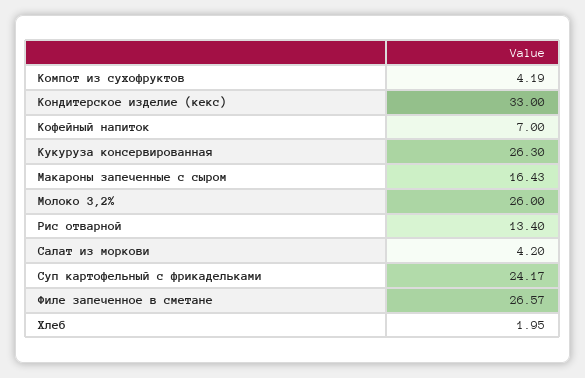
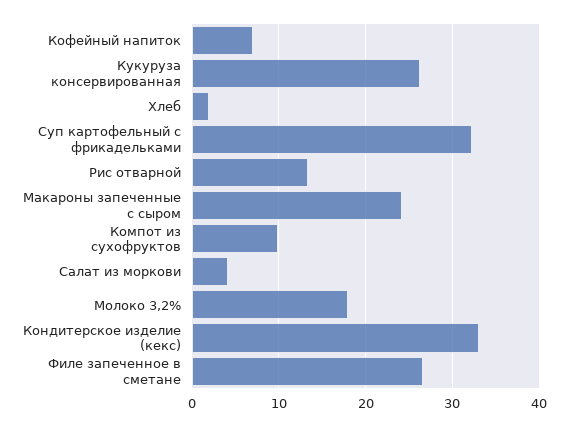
Компот из сухофруктов: 4.19 -> 10
Макароны запеченные с сыром: 16.43 -> 24
Молоко 3,2%: 26 -> 18
Суп картофельный с фрикадельками: 24.17 -> 32

